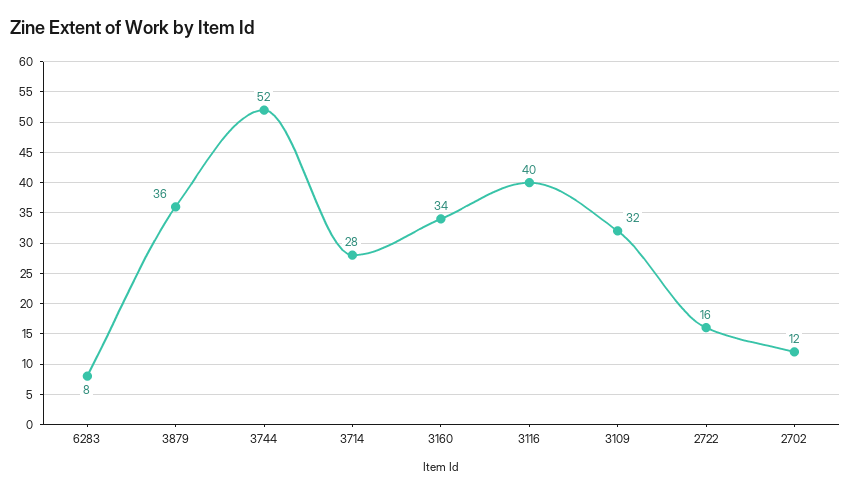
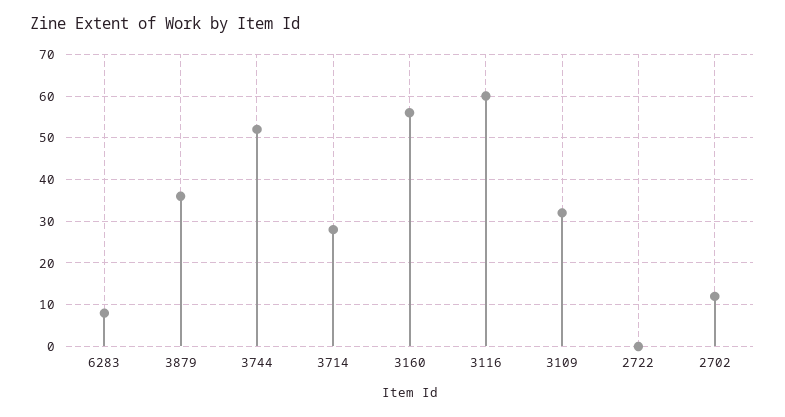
3160: 34 -> 55
3116: 40 -> 60
2722: 16 -> 0

